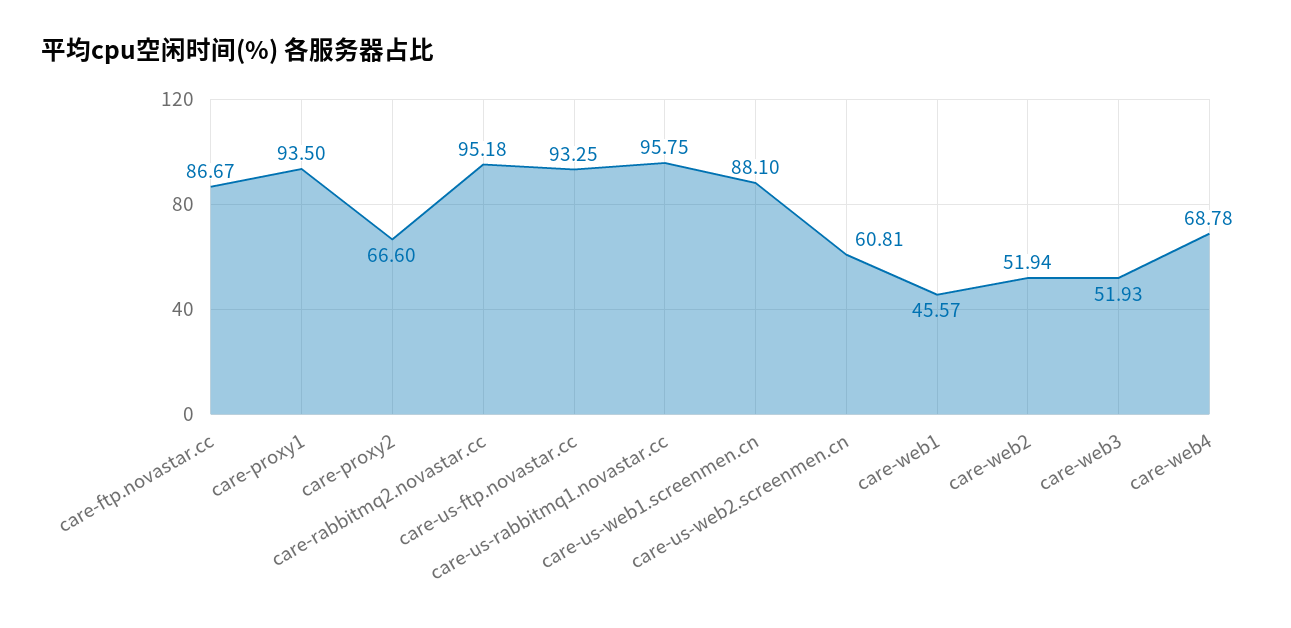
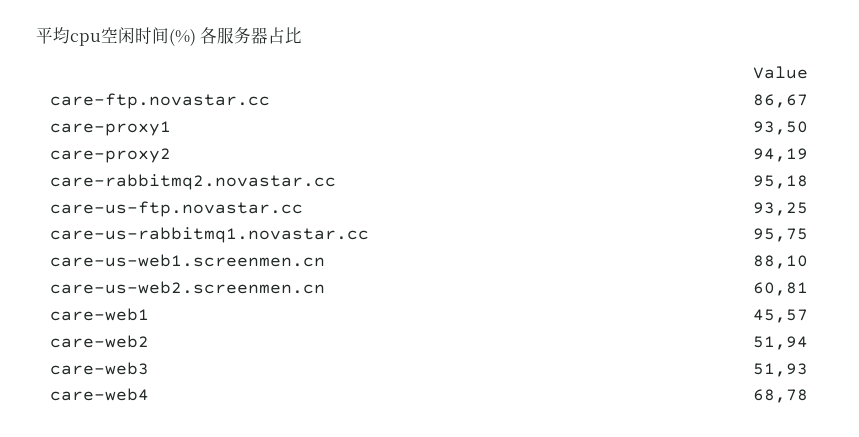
care-proxy2: 66.6 -> 94.19

